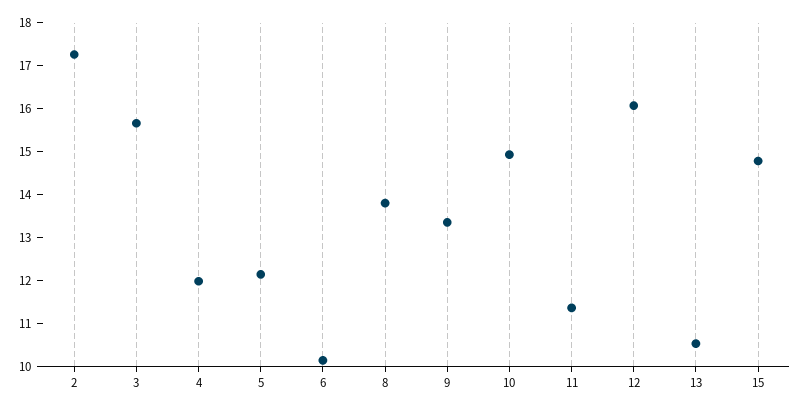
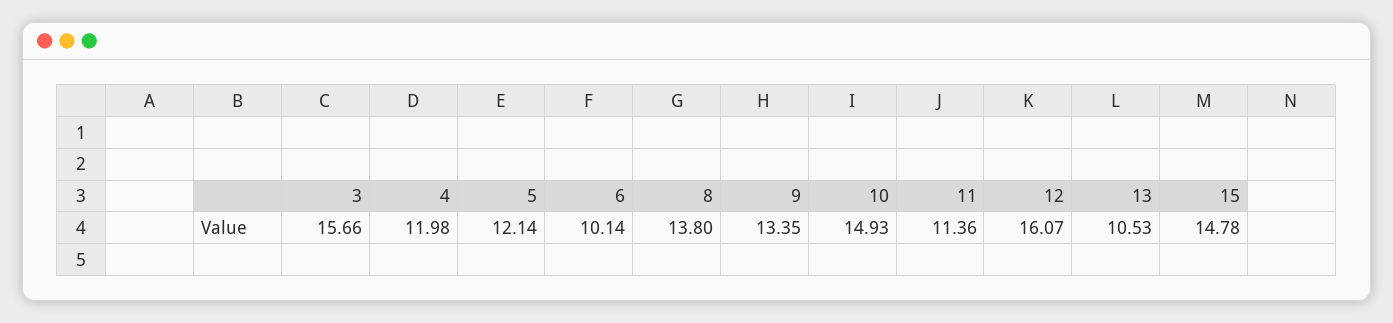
2: 17.2 -> none

